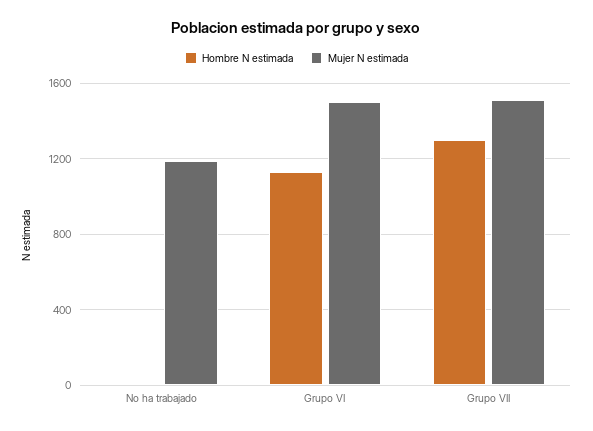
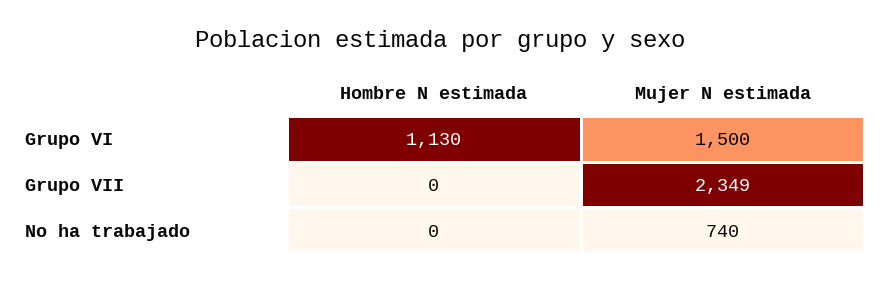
Mujer N estimada, No ha trabajado: 1200 -> 740
Hombre N estimada, Grupo VII: 1300 -> 0
Mujer N estimada, Grupo VII: 1500 -> 2349

